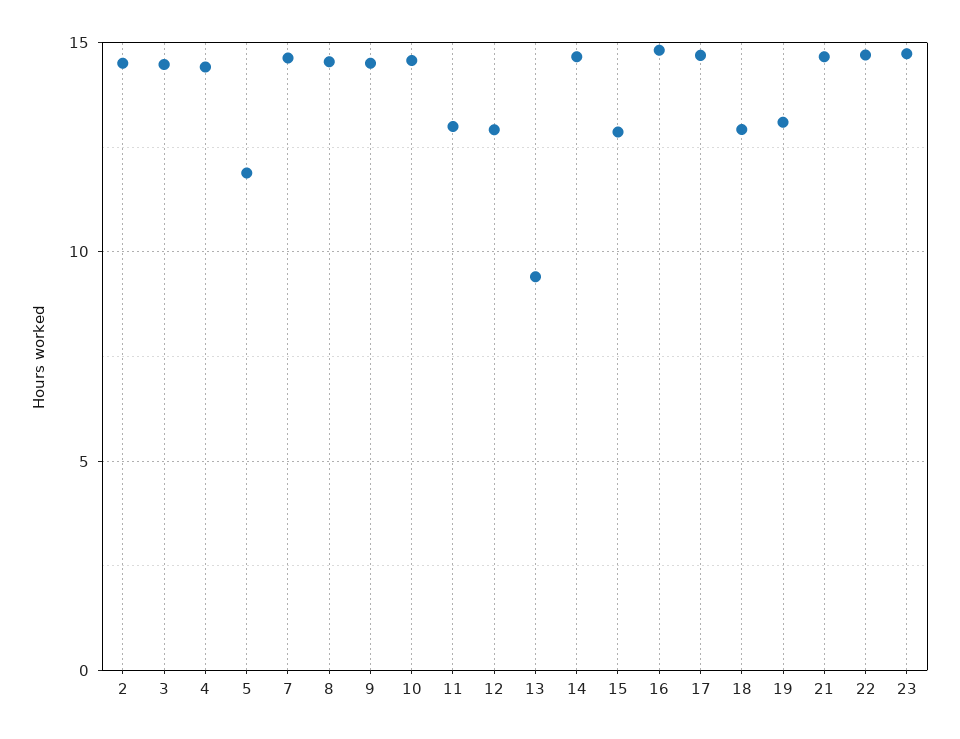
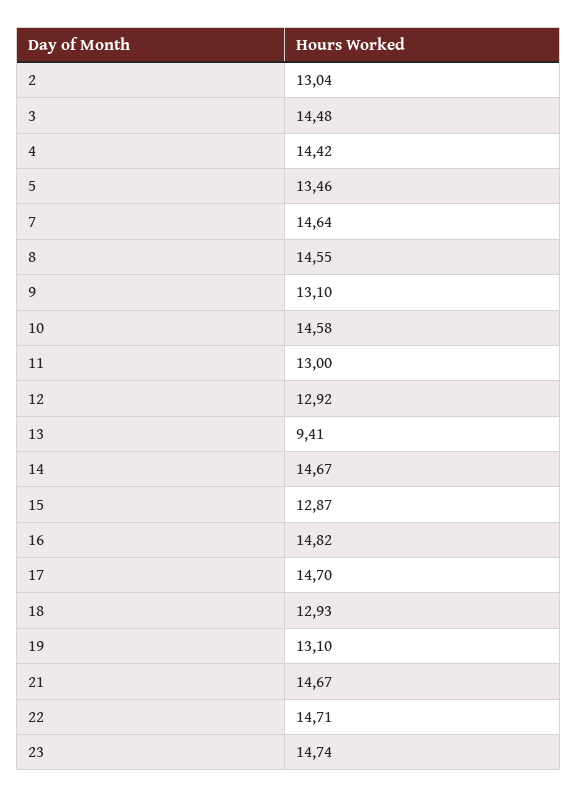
2: 14.5 -> 13.04
5: 12 -> 13.46
9: 14.5 -> 13.1

